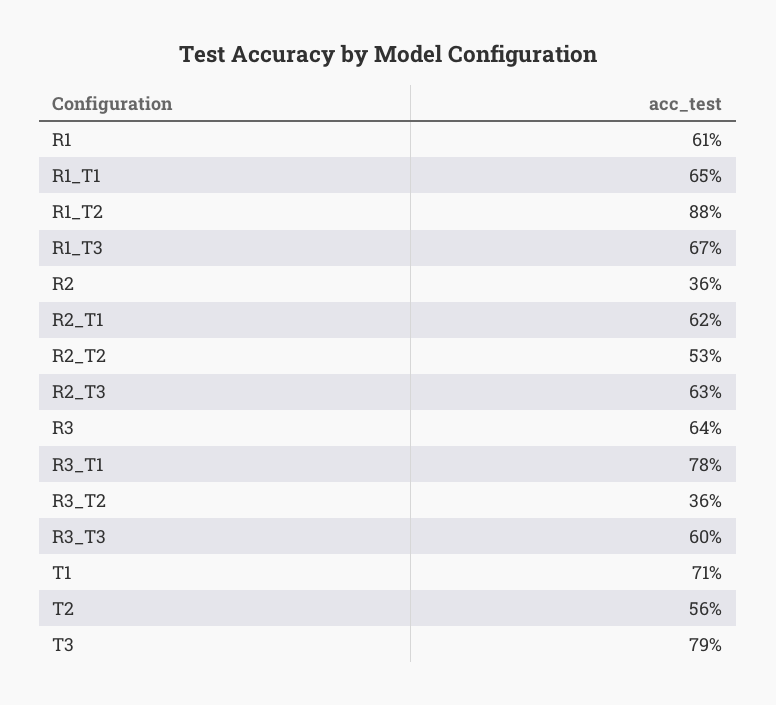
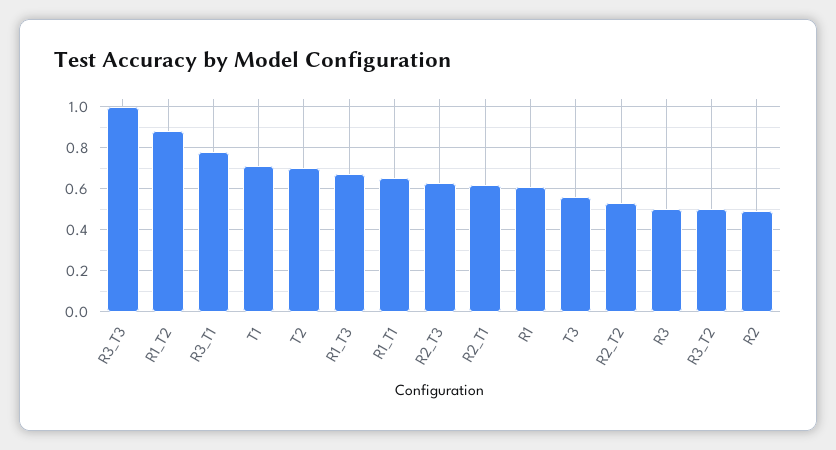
R2: 0.36 -> 0.5
R3: 0.64 -> 0.5
R3_T2: 0.36 -> 0.5
R3_T3: 0.6 -> 1
T2: 0.56 -> 0.7
T3: 0.79 -> 0.55

